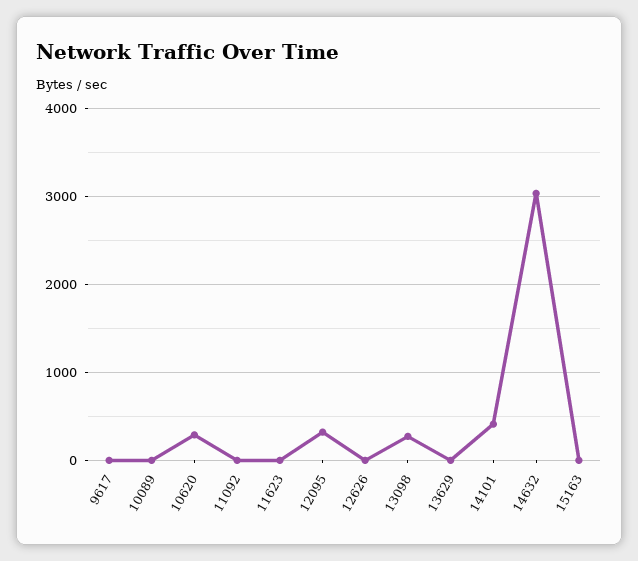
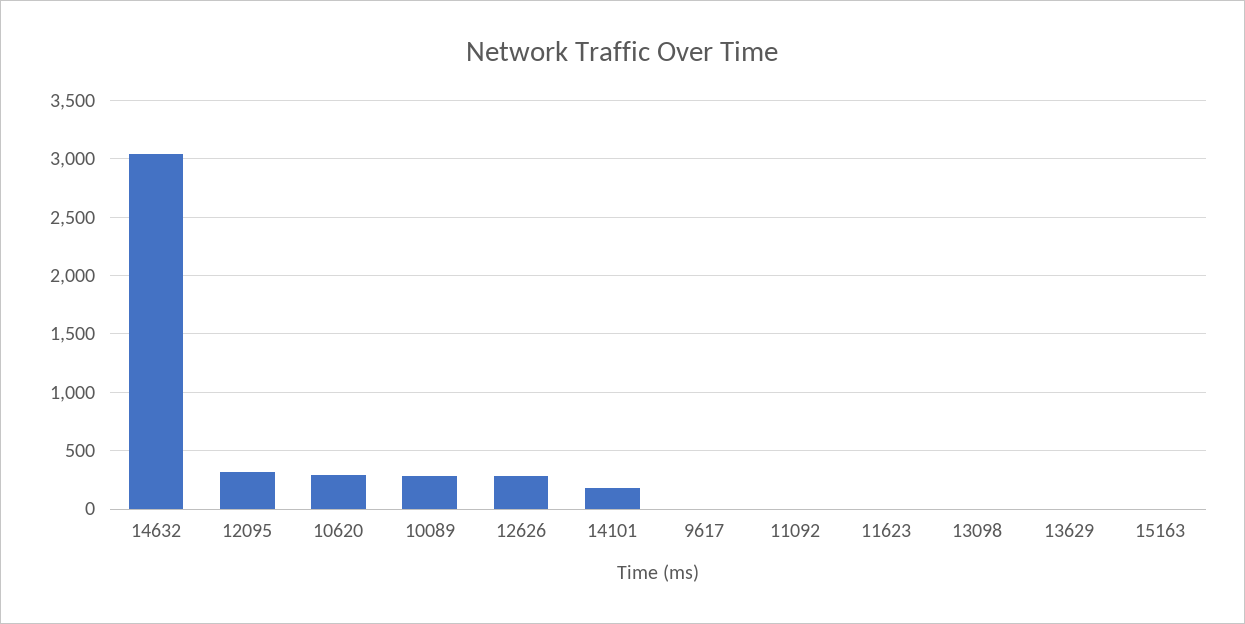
10089: 0 -> 300
12626: 0 -> 300
13098: 300 -> 0
14101: 400 -> 200

